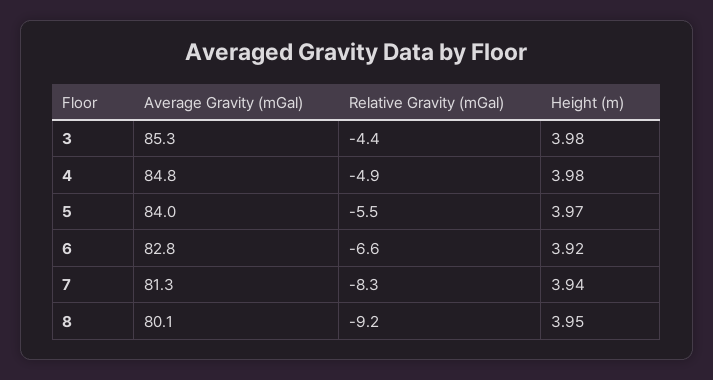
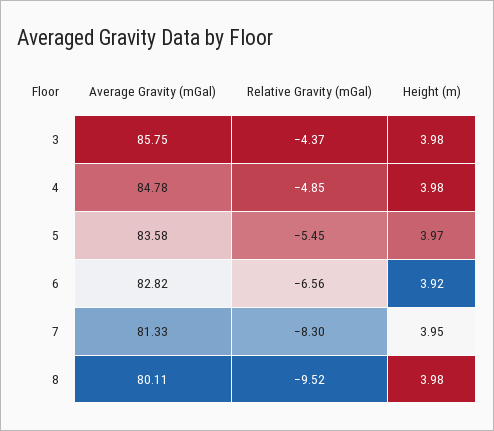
Average Gravity (mGal), 3: 85.3 -> 85.75
Average Gravity (mGal), 5: 84 -> 83.58
Height (m), 7: 3.94 -> 3.95
Relative Gravity (mGal), 8: -9.2 -> -9.52
Height (m), 8: 3.95 -> 3.98

